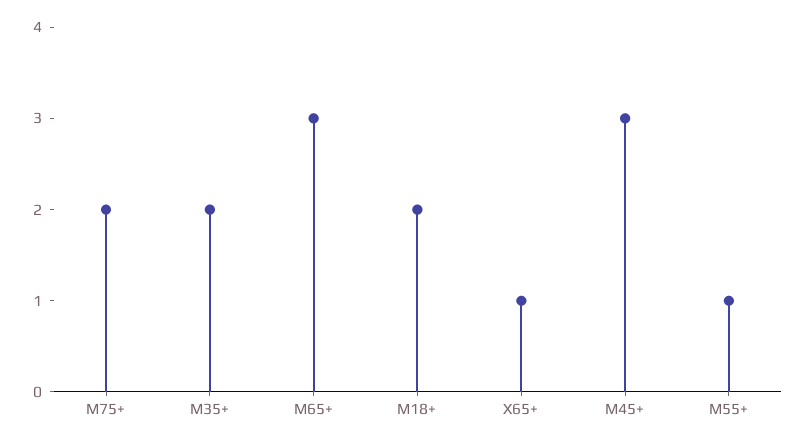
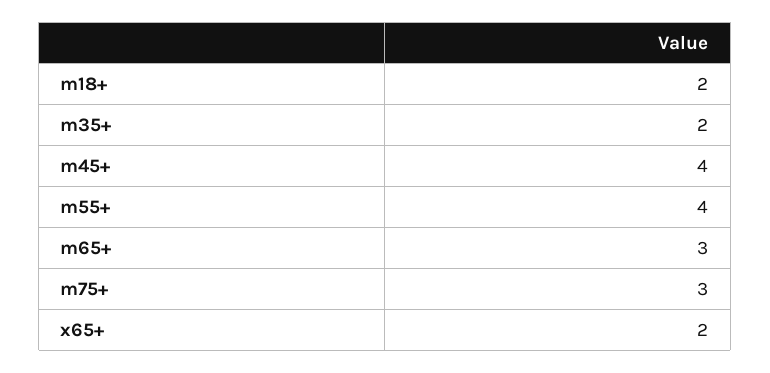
M75+: 2 -> 3
X65+: 1 -> 2
M45+: 3 -> 4
M55+: 1 -> 4

